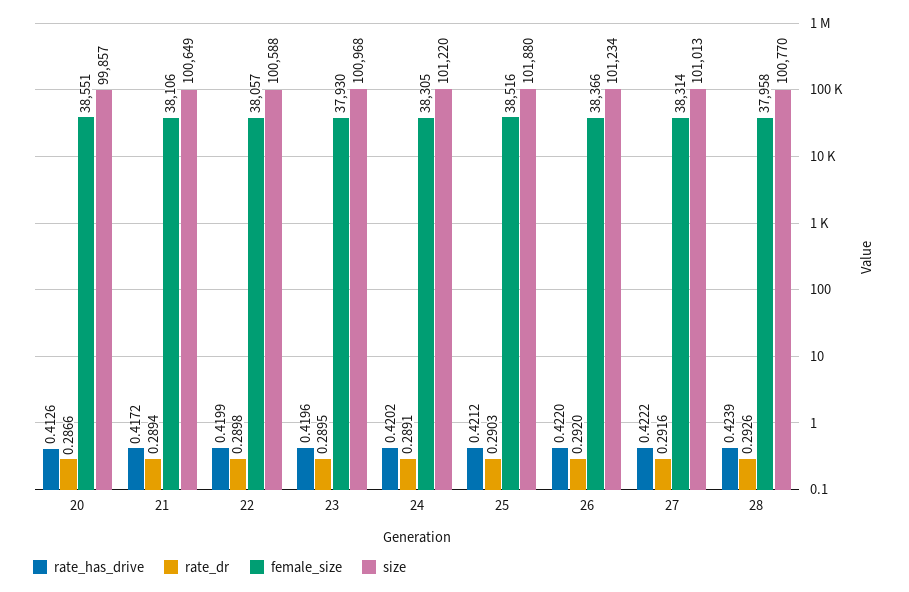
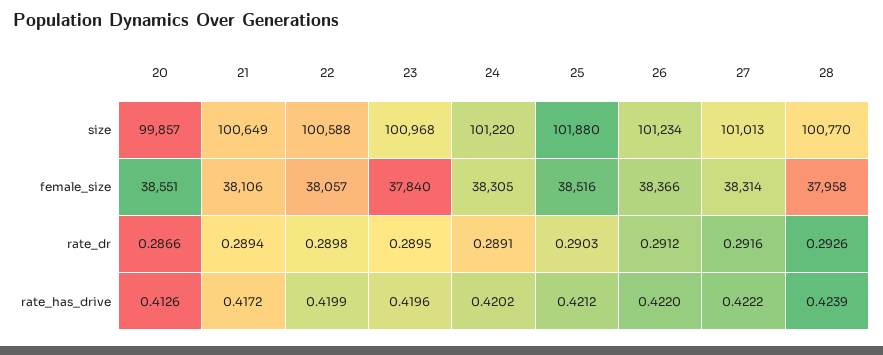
female_size, 23: 37930 -> 37840
rate_dr, 26: 0.292 -> 0.2912

